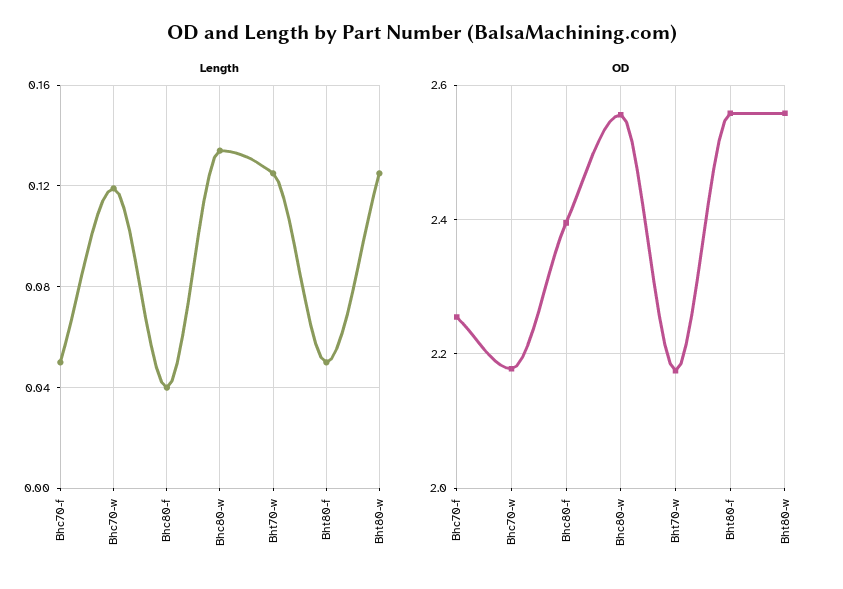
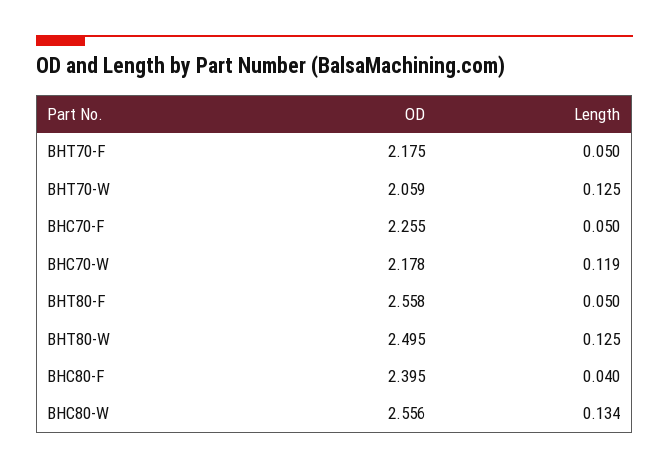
OD, Bht70-w: 2.18 -> 2.059
OD, Bht80-w: 2.56 -> 2.495
OD, BHT70-F: none -> 2.175
Length, BHT70-F: none -> 0.05

